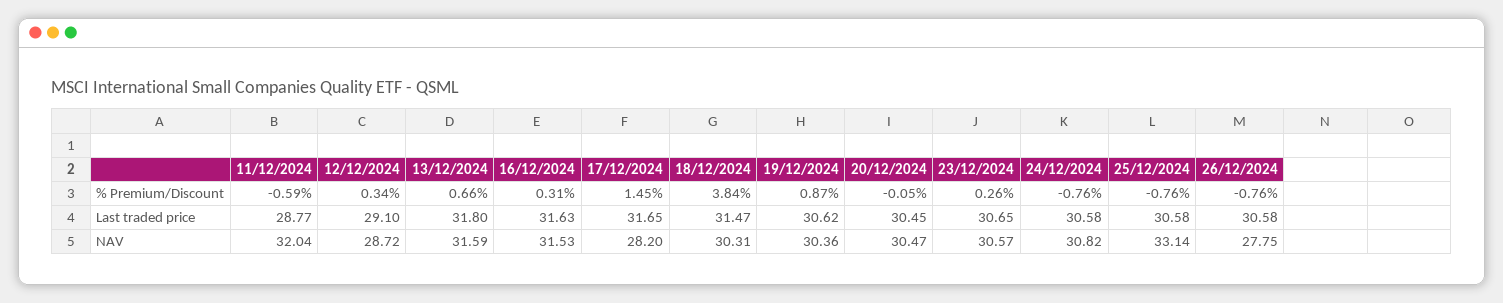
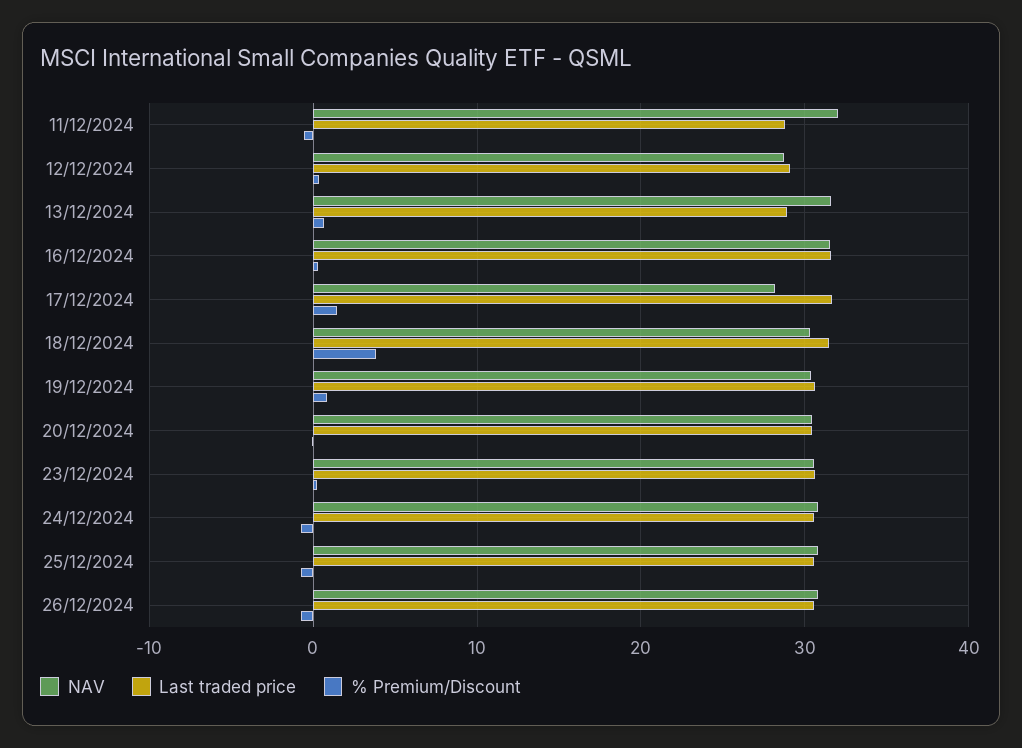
Last traded price, 13/12/2024: 31.8 -> 29
NAV, 25/12/2024: 33.14 -> 31
NAV, 26/12/2024: 27.75 -> 31

